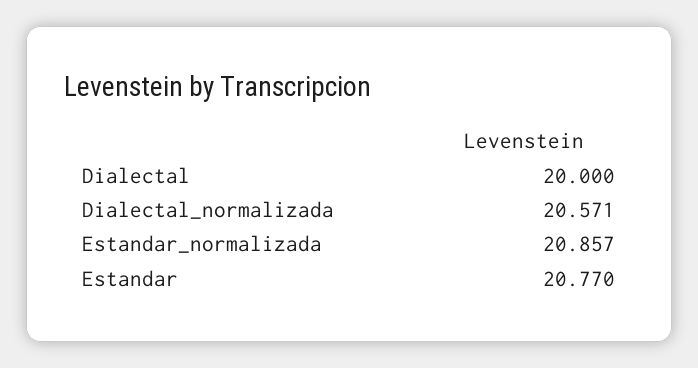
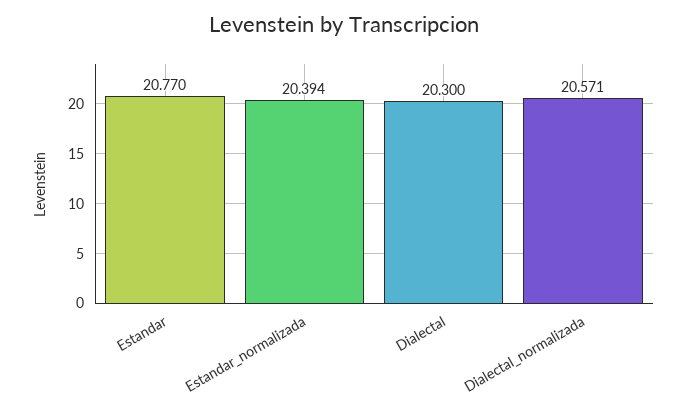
Dialectal: 20 -> 20.3
Estandar_normalizada: 20.857 -> 20.394

